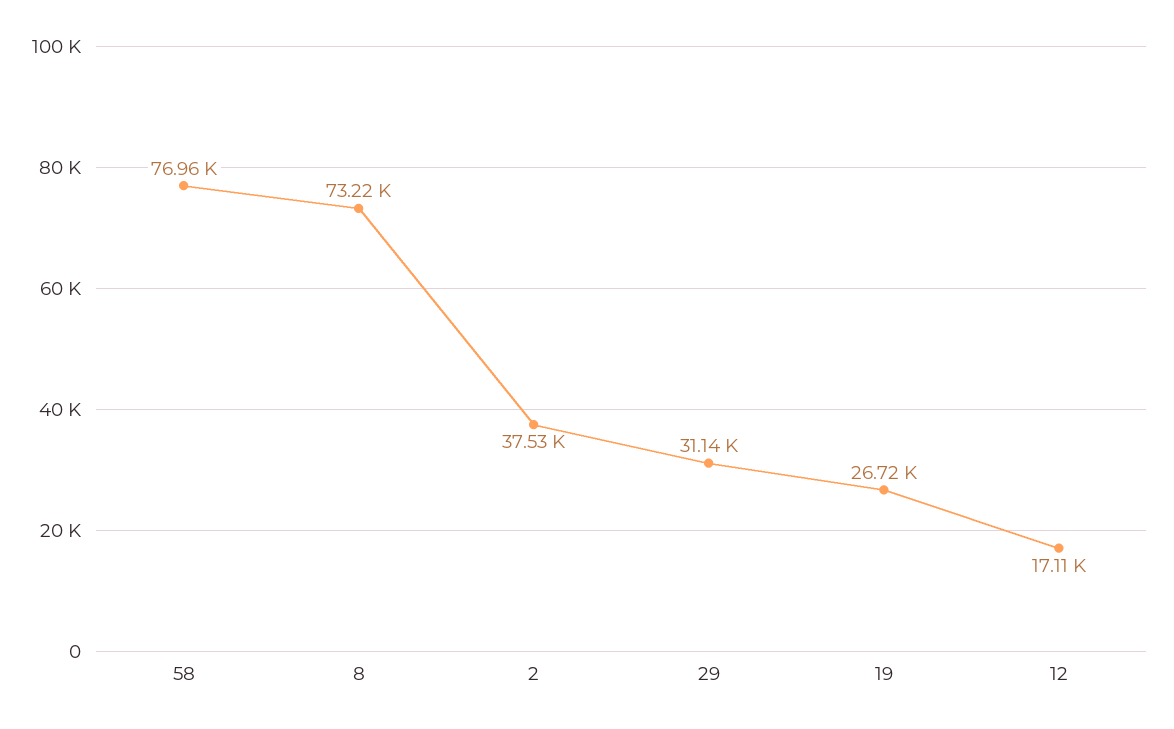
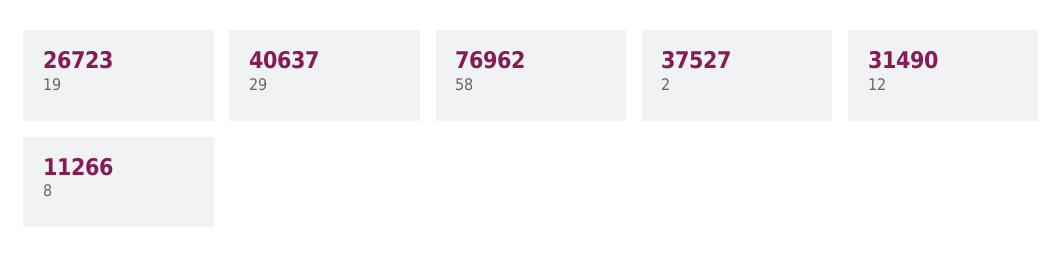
8: 73220 -> 11266
29: 31140 -> 40637
12: 17110 -> 31490

